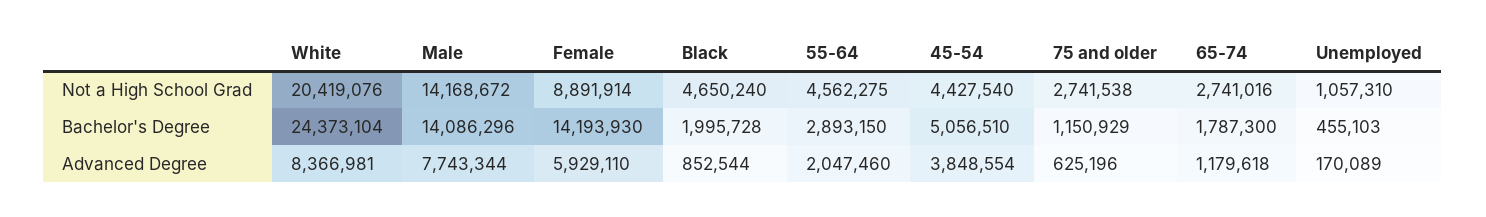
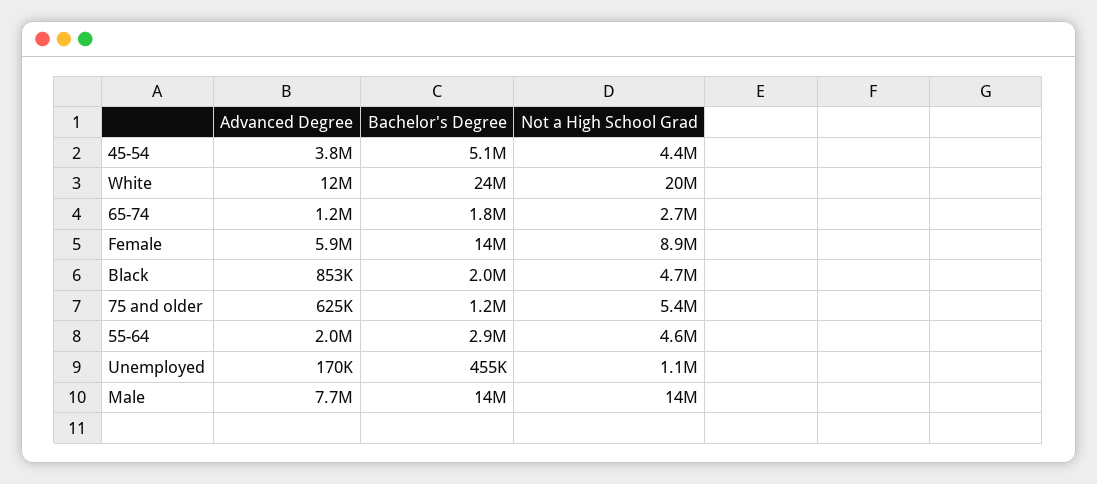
75 and older, Not a High School Grad: 2741538 -> 5400000
White, Advanced Degree: 8366981 -> 12000000

